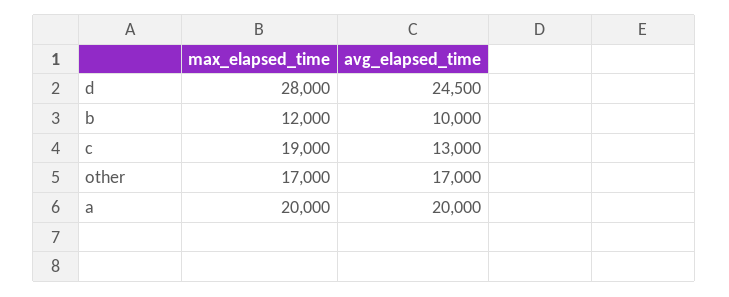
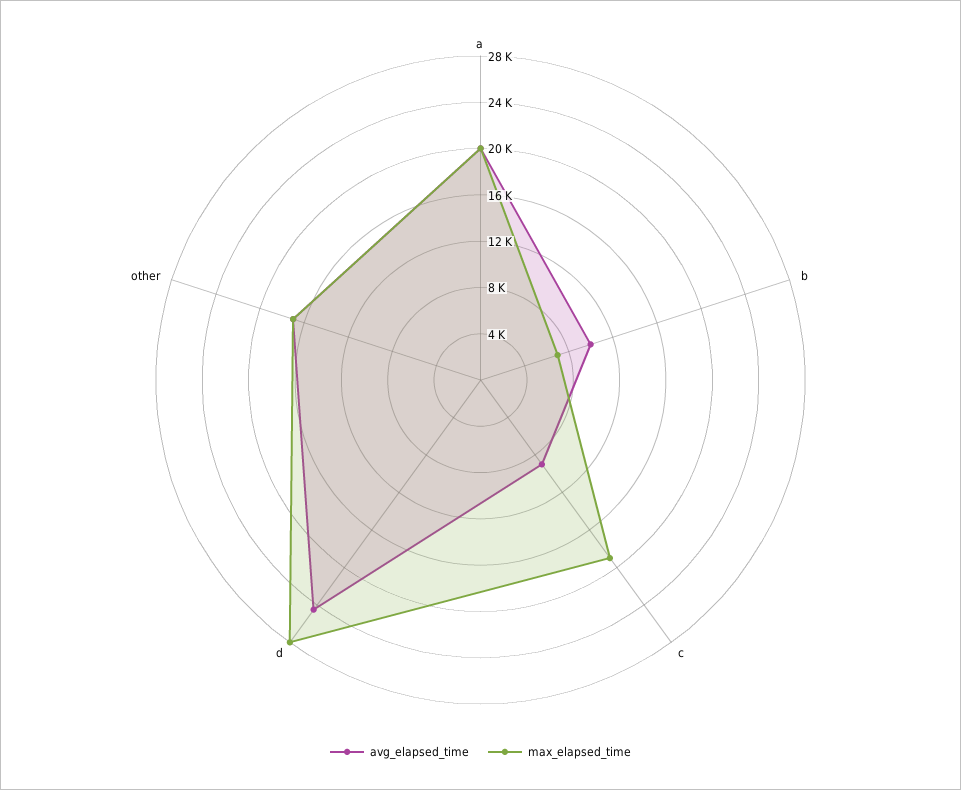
max_elapsed_time, b: 12000 -> 7000
avg_elapsed_time, c: 13000 -> 9000

